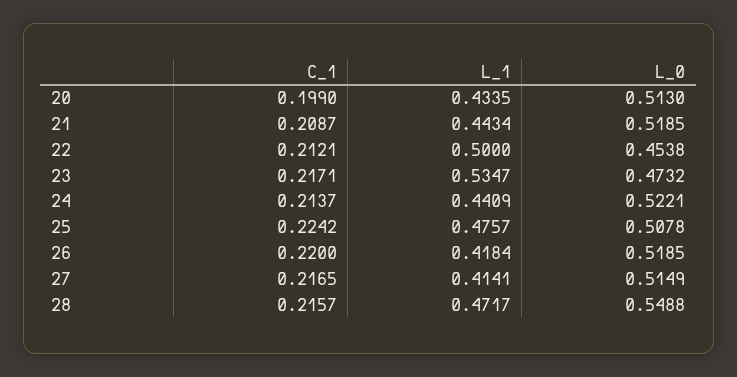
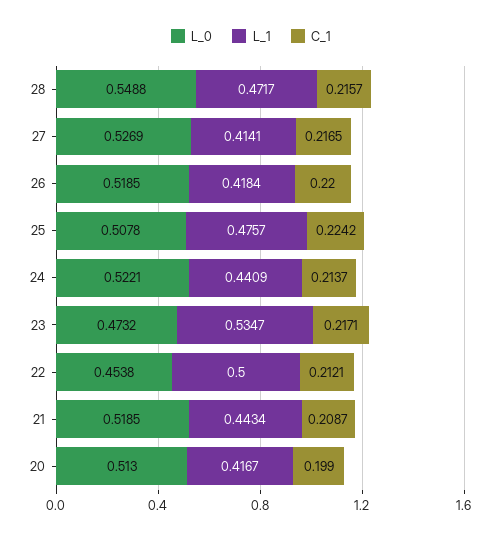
L_1, 20: 0.4335 -> 0.4167
L_0, 27: 0.5149 -> 0.5269

